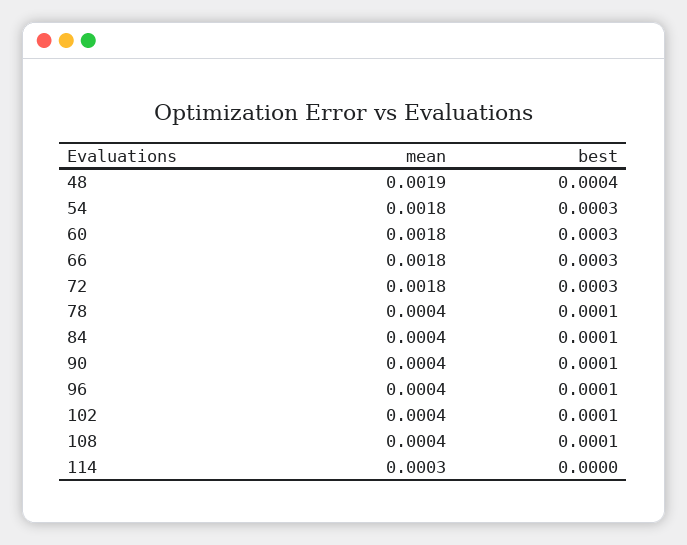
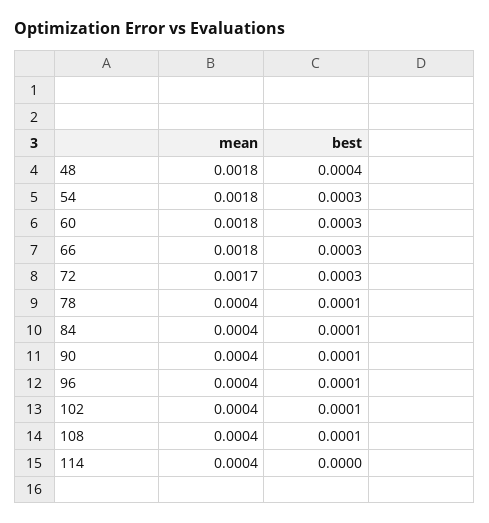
mean, 48: 0.0019 -> 0.0018
mean, 72: 0.0018 -> 0.0017
mean, 114: 0.0003 -> 0.0004

